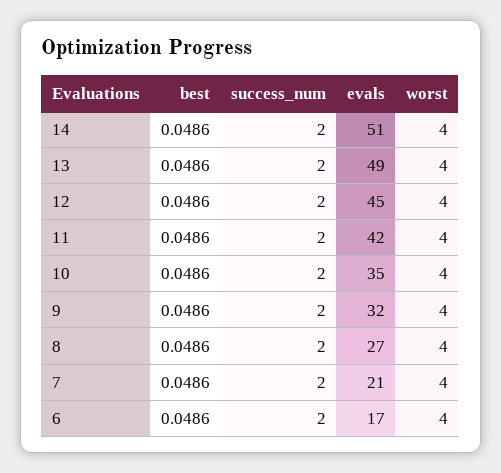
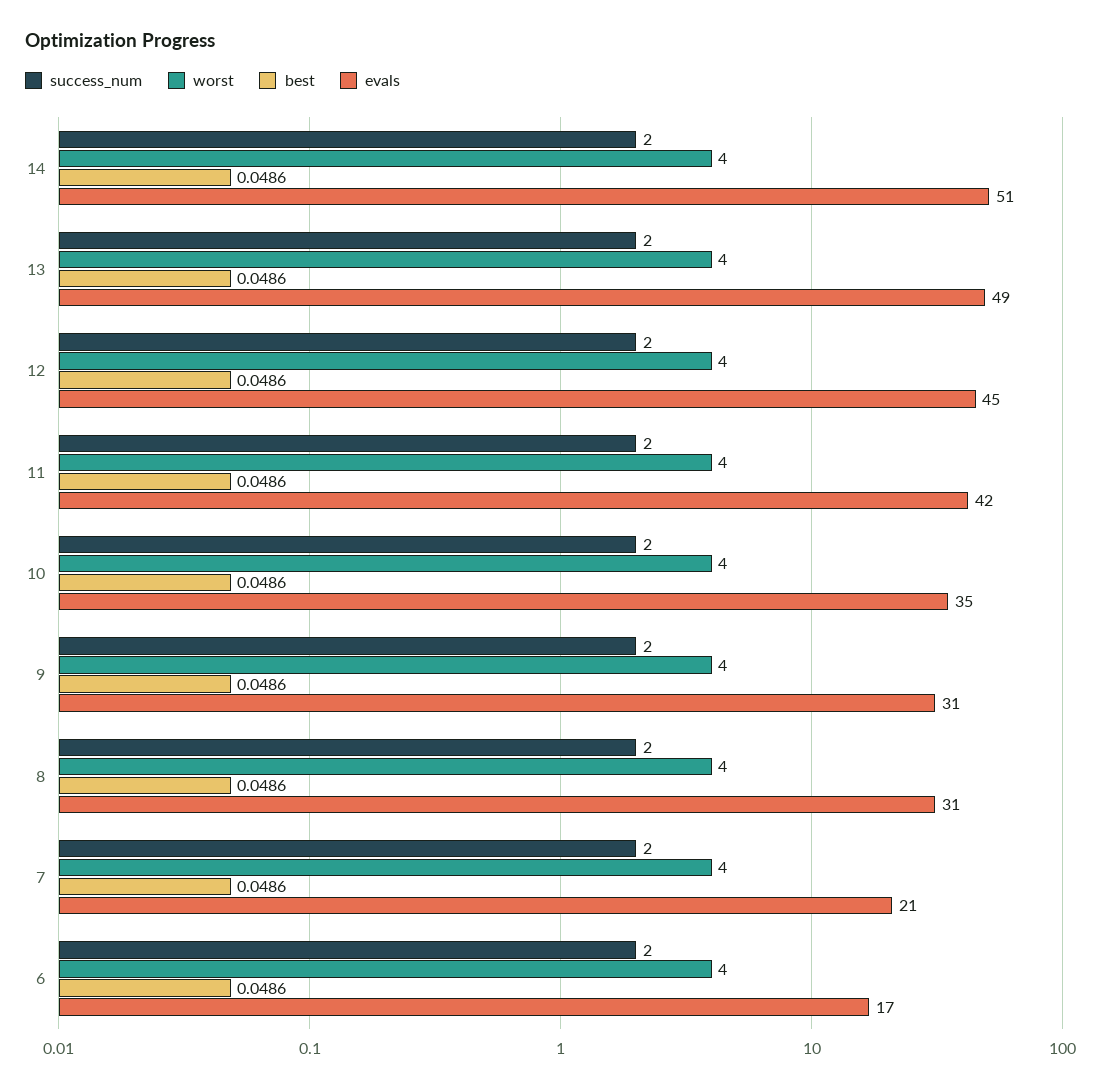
evals, 9: 32 -> 31
evals, 8: 27 -> 31

